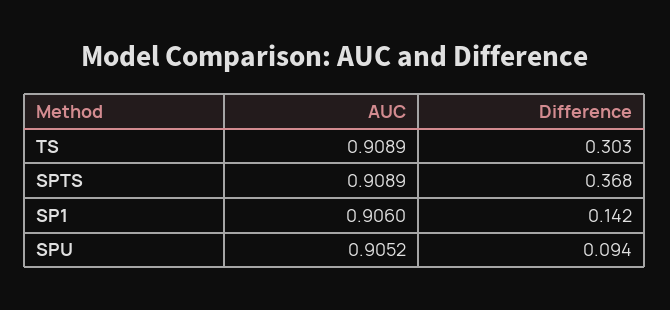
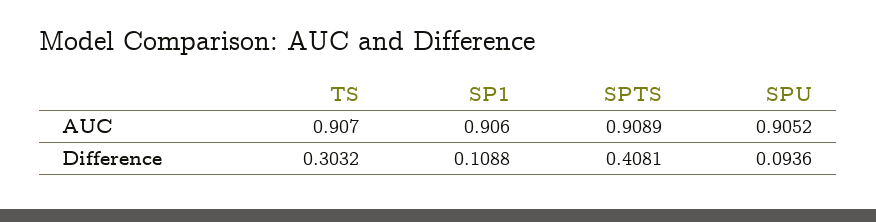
AUC, TS: 0.9089 -> 0.907
Difference, SPTS: 0.368 -> 0.4081
Difference, SP1: 0.142 -> 0.1088

